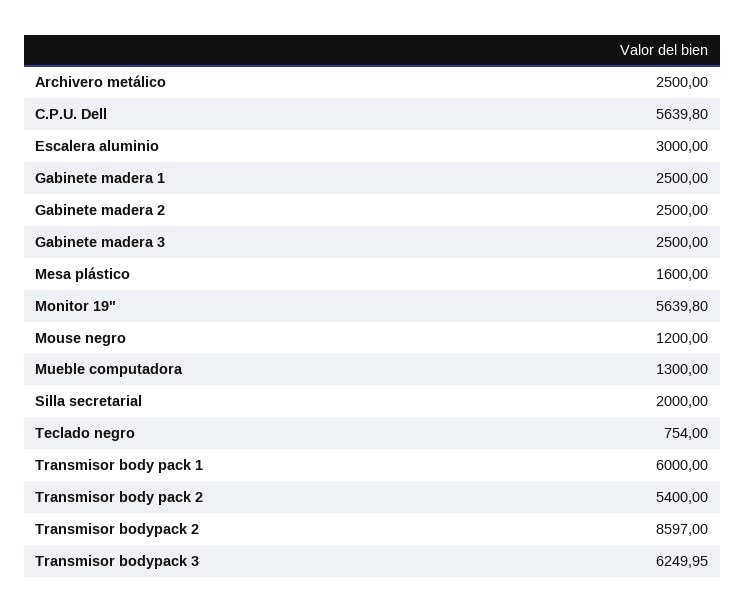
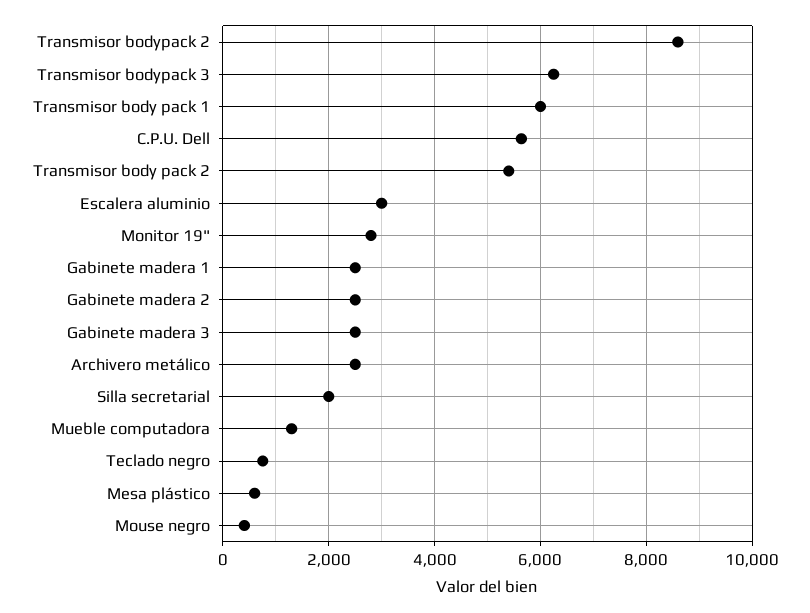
Mesa plástico: 1600 -> 600
Monitor 19": 5639.8 -> 2800
Mouse negro: 1200 -> 400

